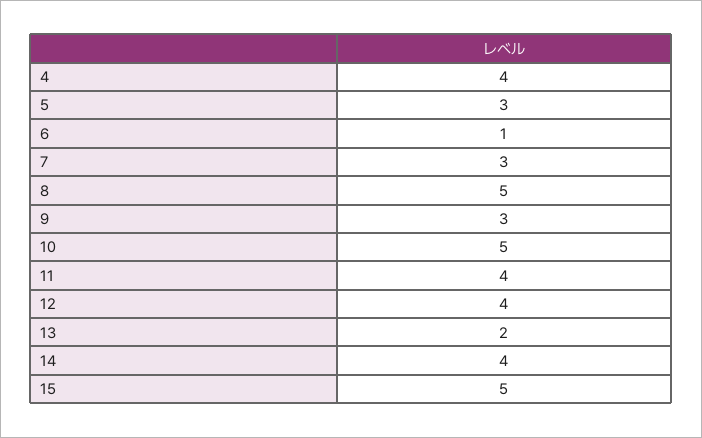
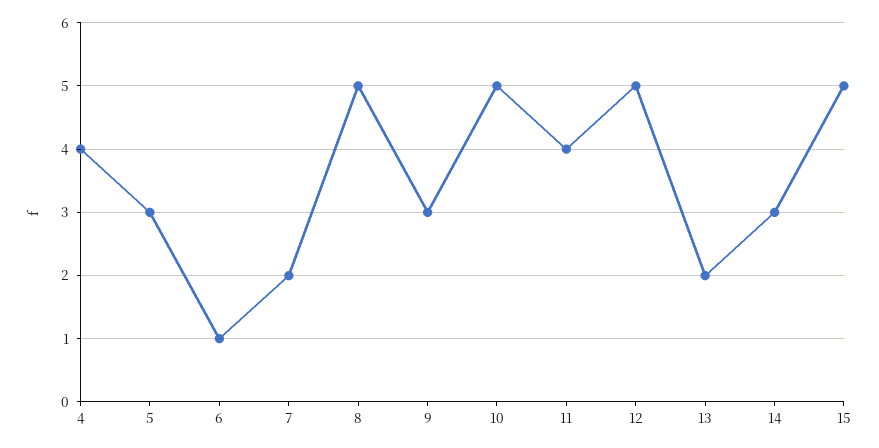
7: 3 -> 2
12: 4 -> 5
14: 4 -> 3

